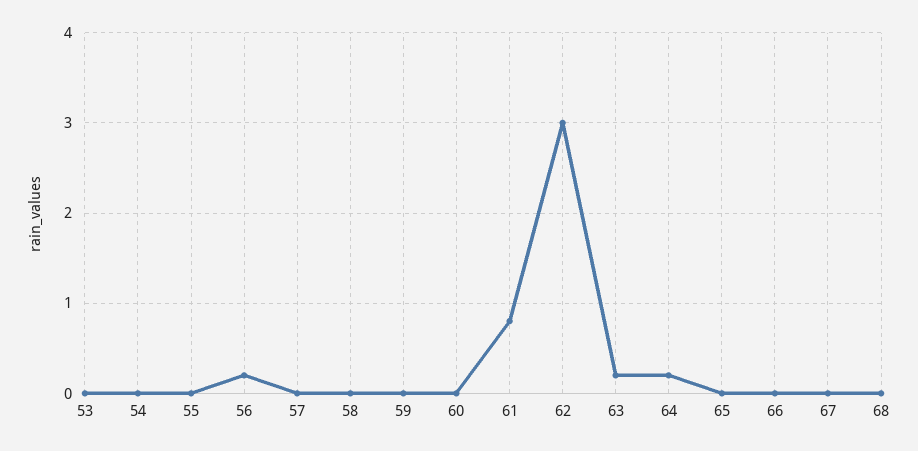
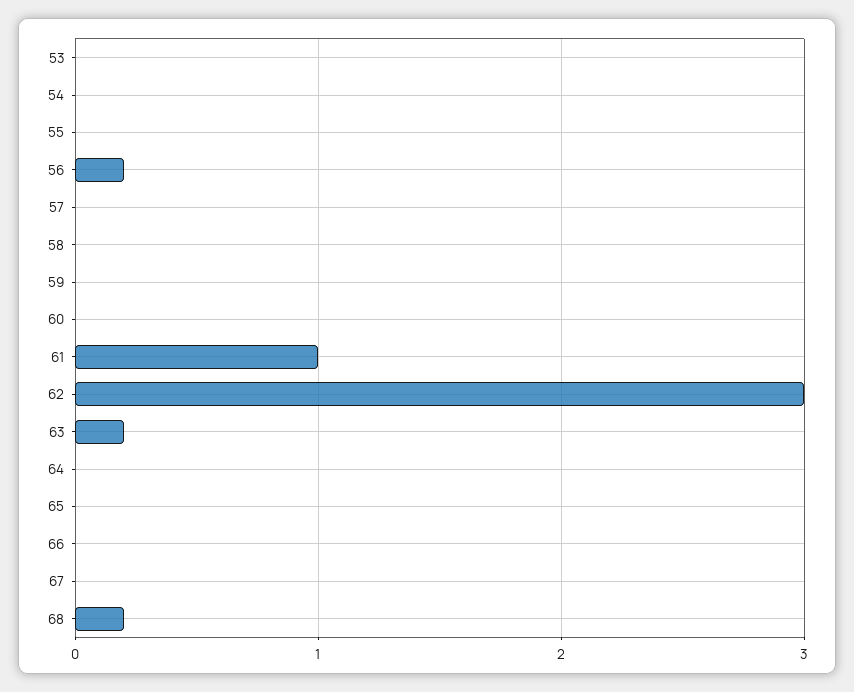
61: 0.8 -> 1
64: 0.2 -> 0
68: 0 -> 0.2

